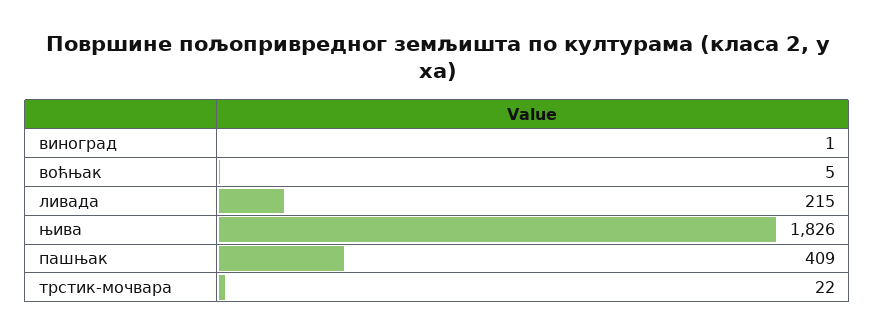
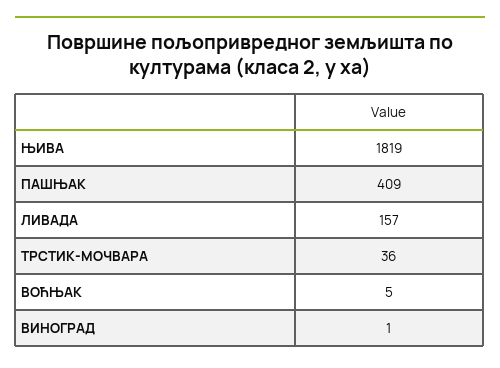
ливада: 215 -> 157
њива: 1826 -> 1819
трстик-мочвара: 22 -> 36

